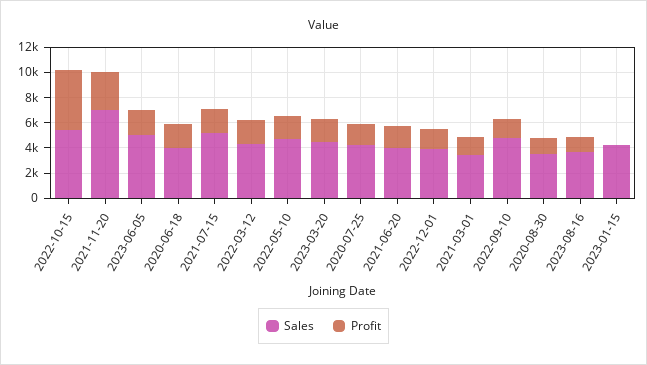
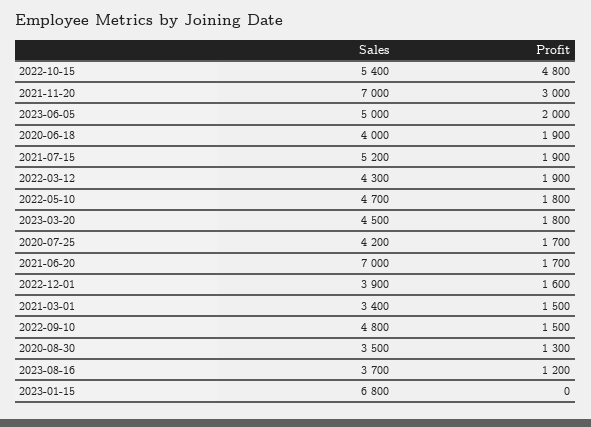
Sales, 2021-06-20: 4000 -> 7000
Sales, 2023-01-15: 4000 -> 6800

